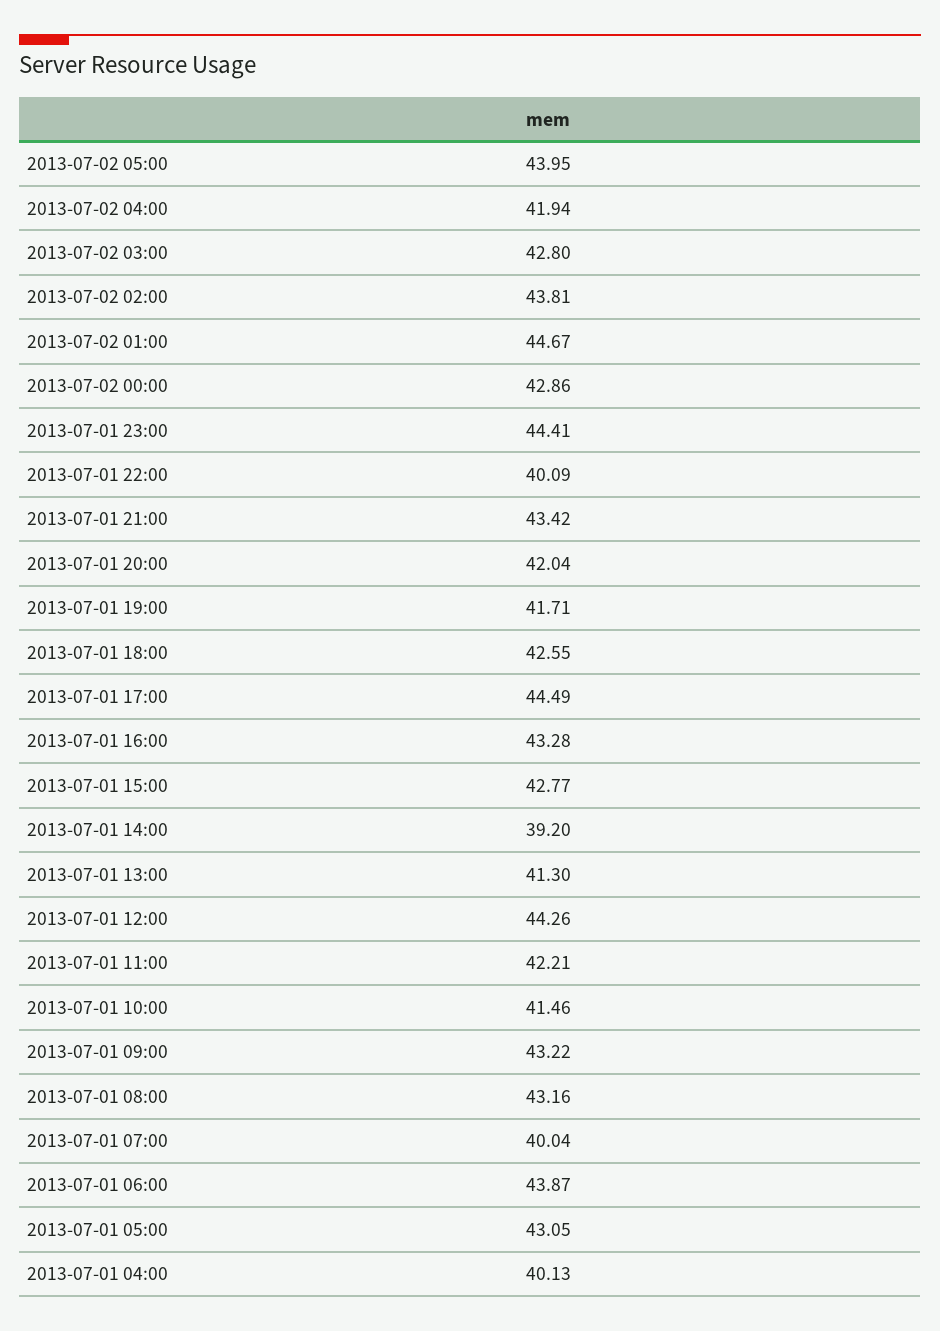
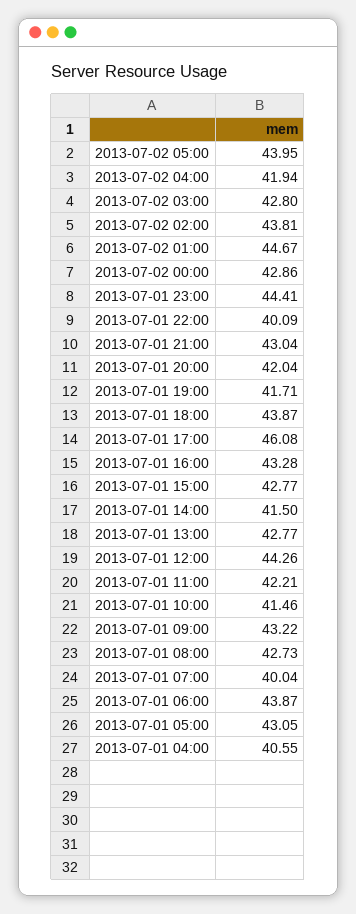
2013-07-01 21:00: 43.42 -> 43.04
2013-07-01 18:00: 42.55 -> 43.87
2013-07-01 17:00: 44.49 -> 46.08
2013-07-01 14:00: 39.2 -> 41.5
2013-07-01 13:00: 41.3 -> 42.77
2013-07-01 08:00: 43.16 -> 42.73
2013-07-01 04:00: 40.13 -> 40.55

